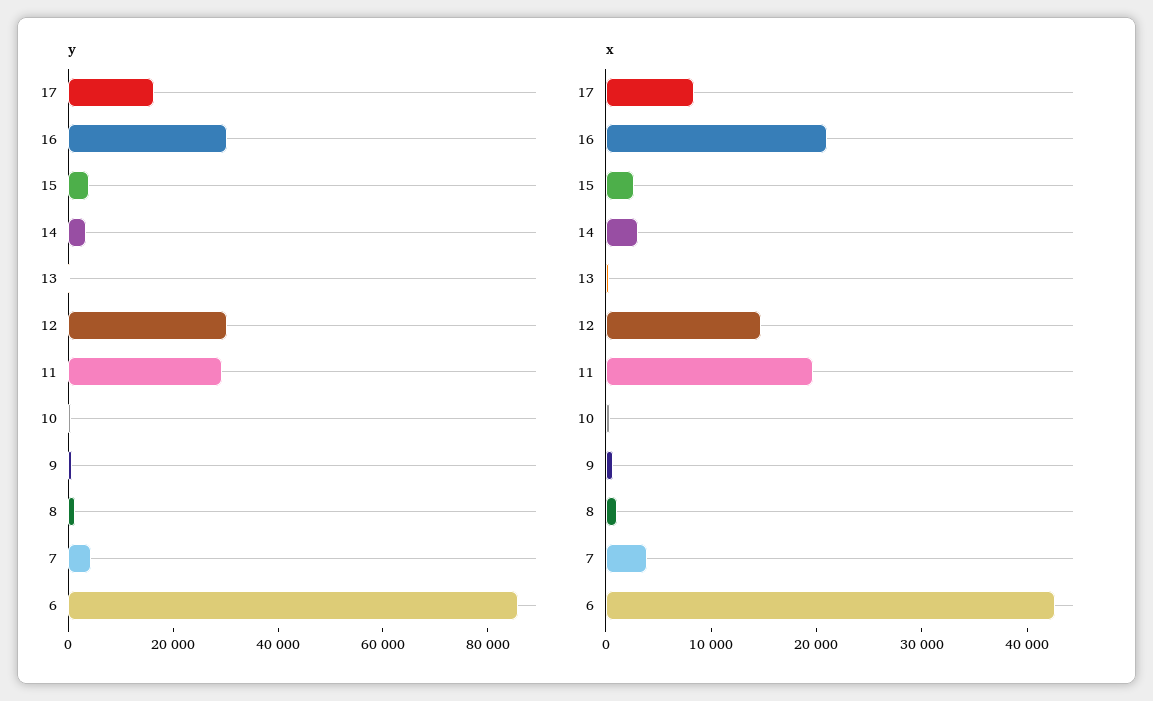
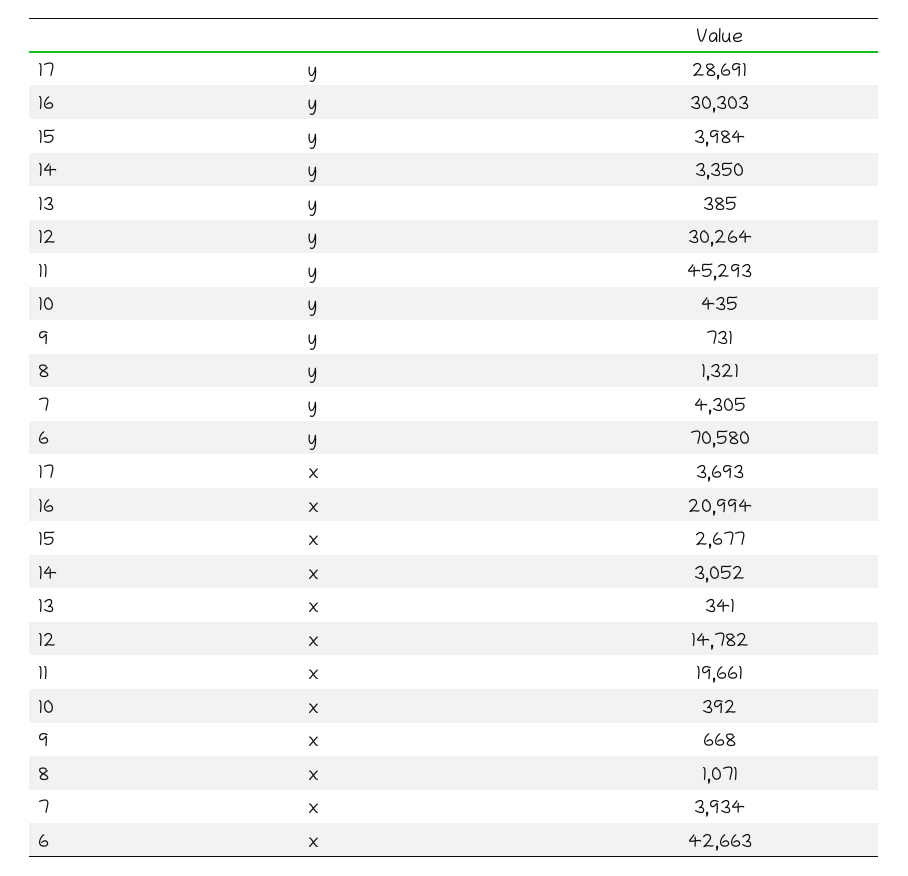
y, 17: 15000 -> 28691
y, 11: 30000 -> 45293
y, 6: 85000 -> 70580
x, 17: 8000 -> 3693

